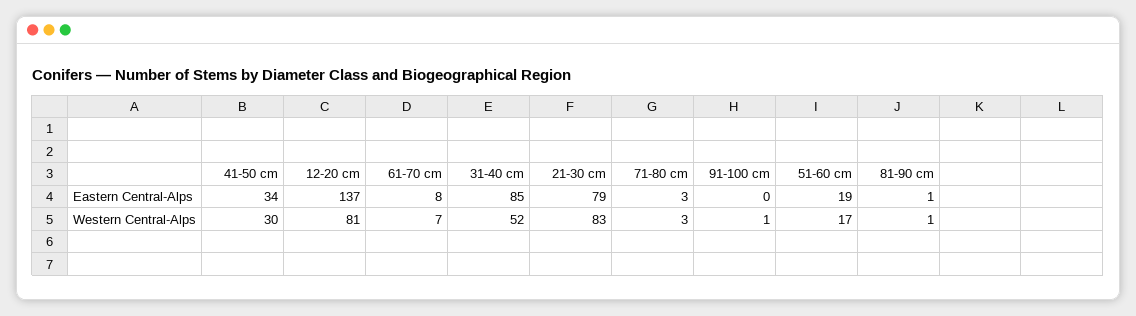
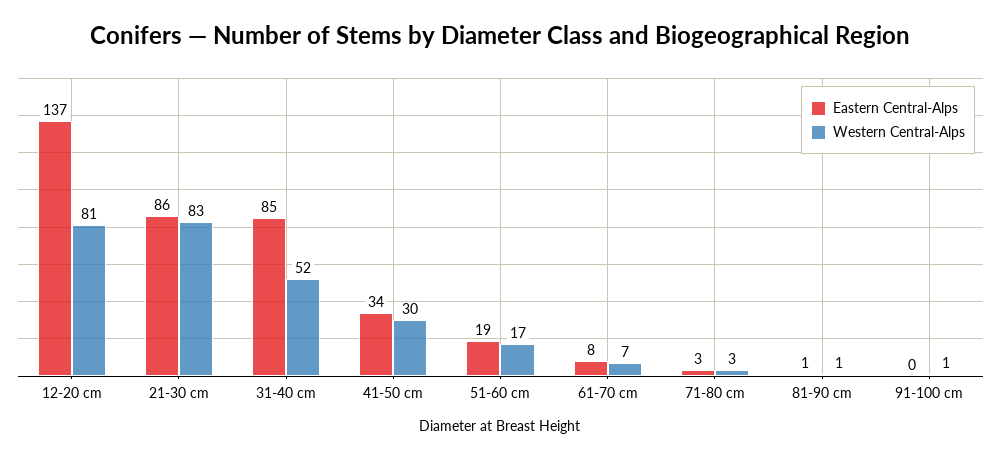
Eastern Central-Alps, 21-30 cm: 79 -> 86

